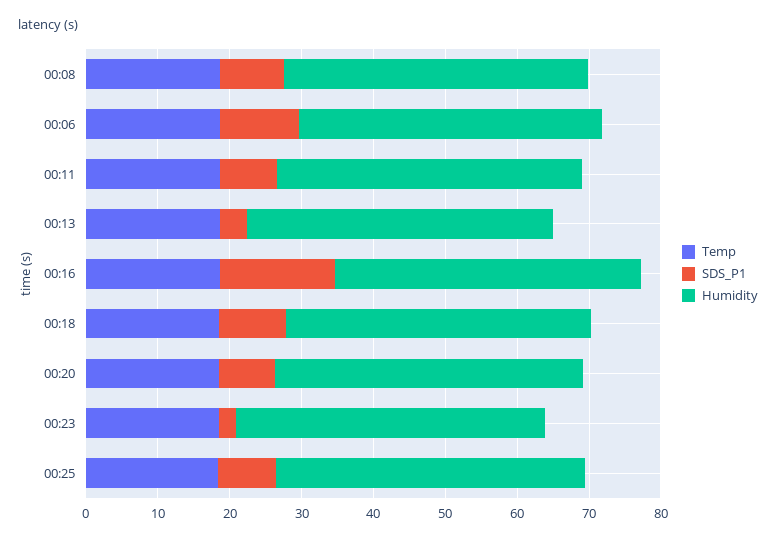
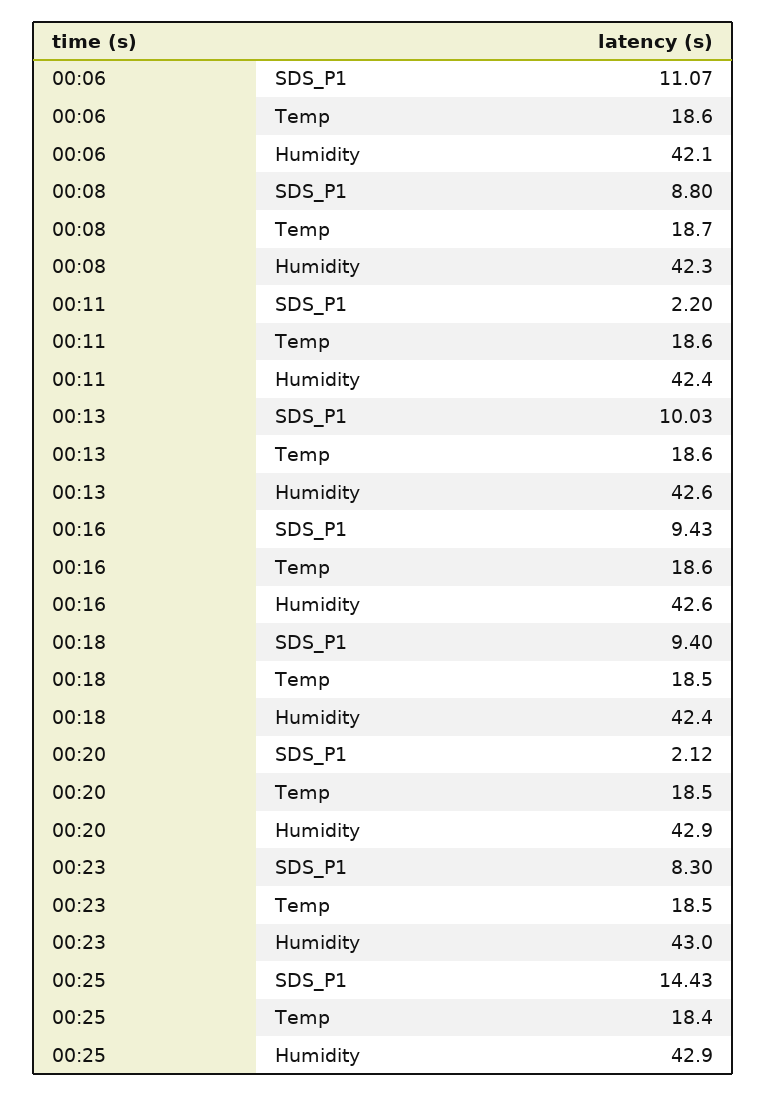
SDS_P1, 00:11: 8 -> 2.2
SDS_P1, 00:13: 4 -> 10.03
SDS_P1, 00:16: 16 -> 9.43
SDS_P1, 00:20: 8 -> 2.12
SDS_P1, 00:23: 2 -> 8.3
SDS_P1, 00:25: 8 -> 14.43

